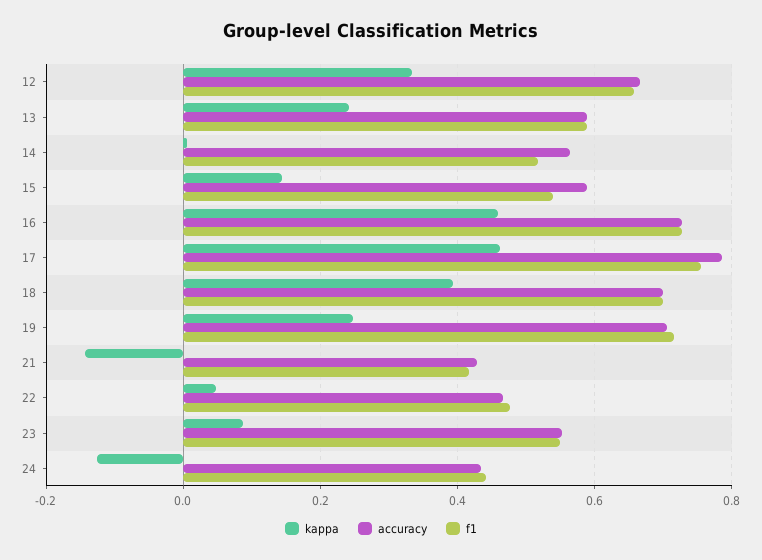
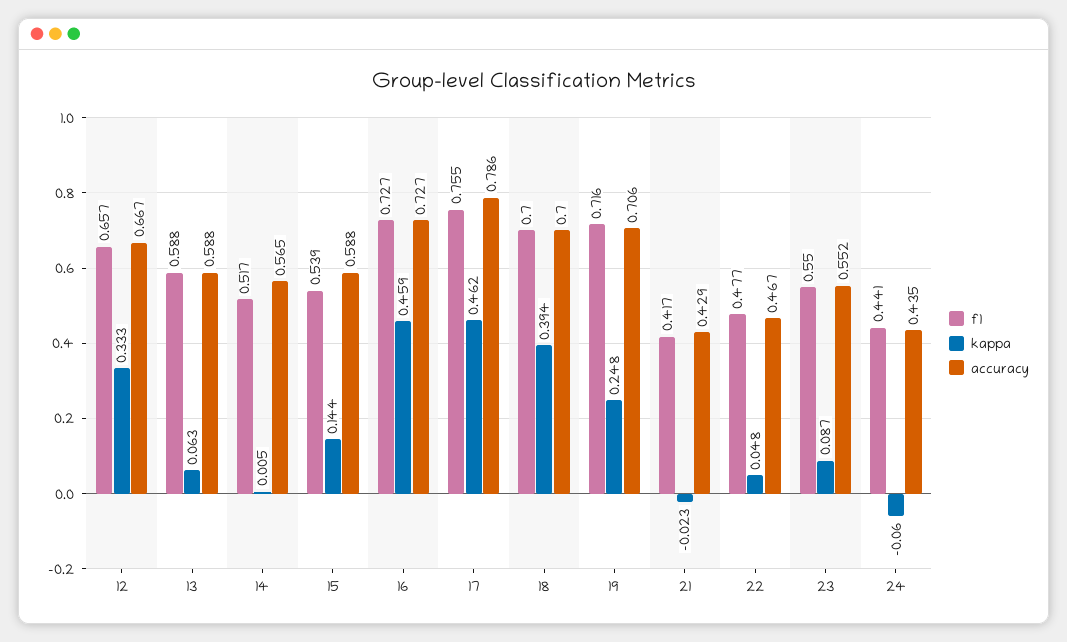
kappa, 13: 0.24 -> 0.063
kappa, 21: -0.14 -> -0.023
kappa, 24: -0.12 -> -0.06

